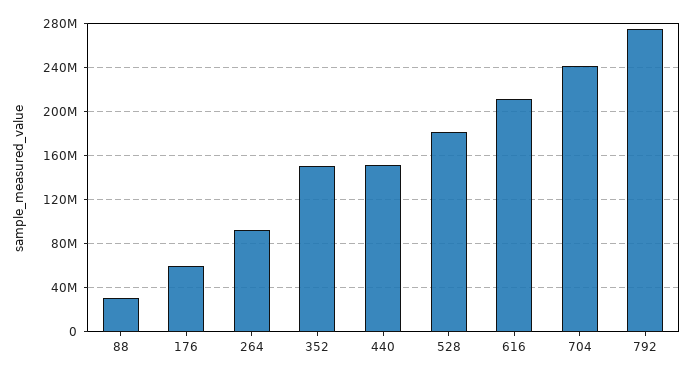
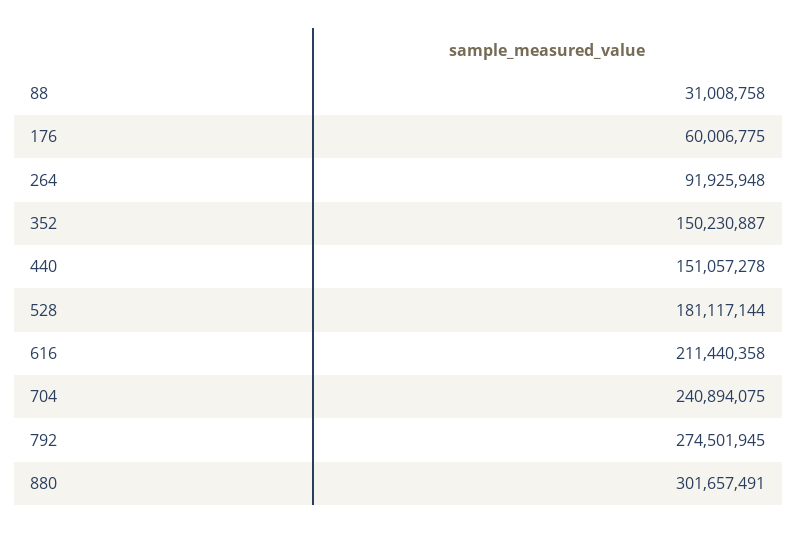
880: none -> 301657491

